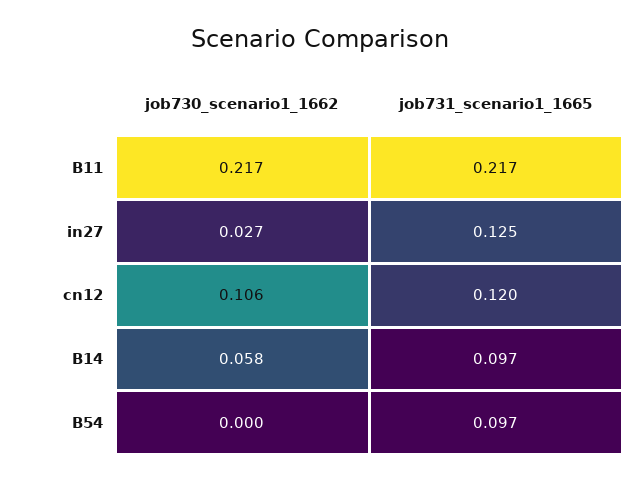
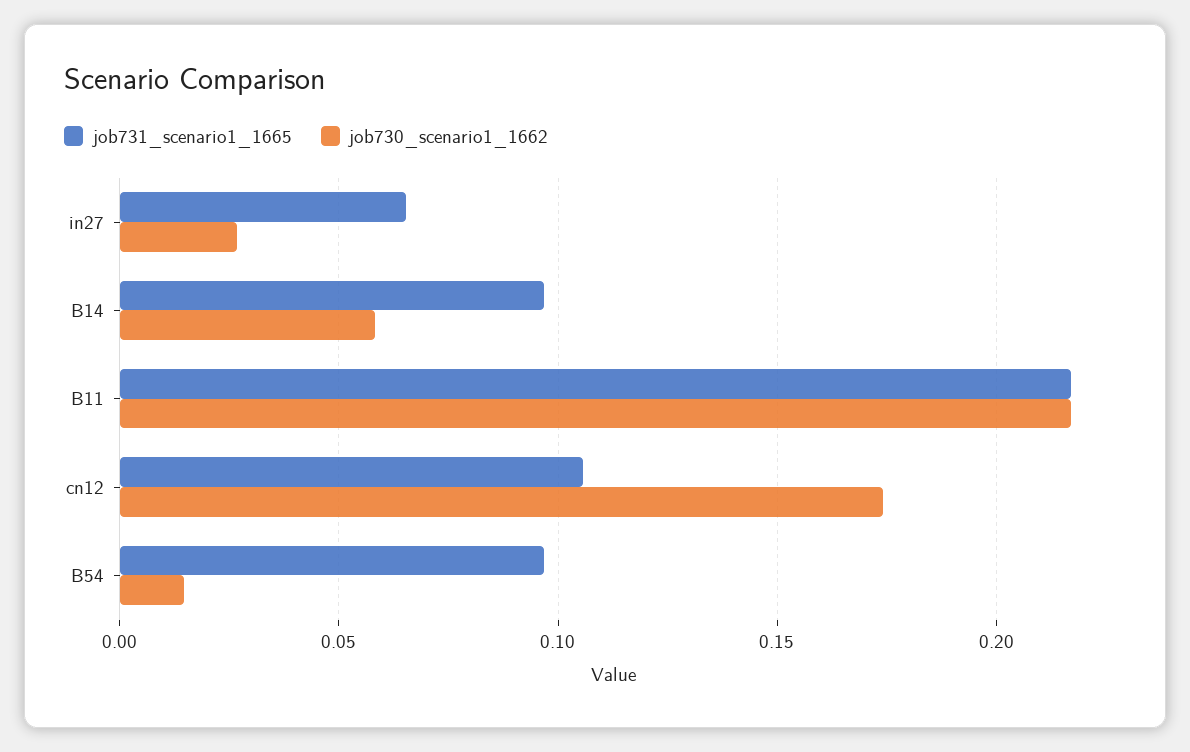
job731_scenario1_1665, in27: 0.125 -> 0.065
job730_scenario1_1662, cn12: 0.106 -> 0.175
job731_scenario1_1665, cn12: 0.12 -> 0.105
job730_scenario1_1662, B54: 0 -> 0.015

